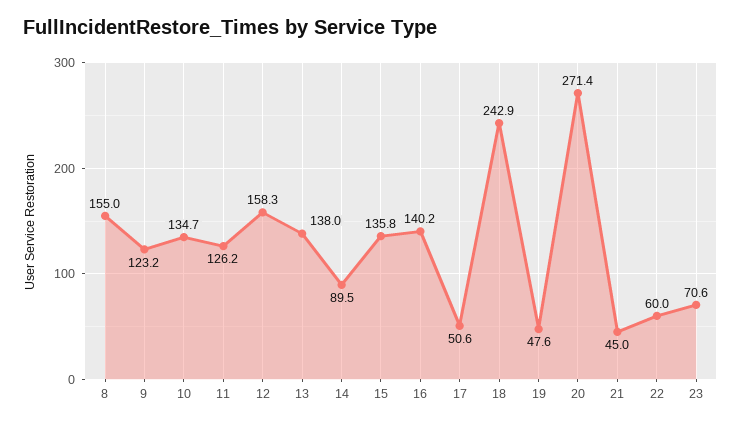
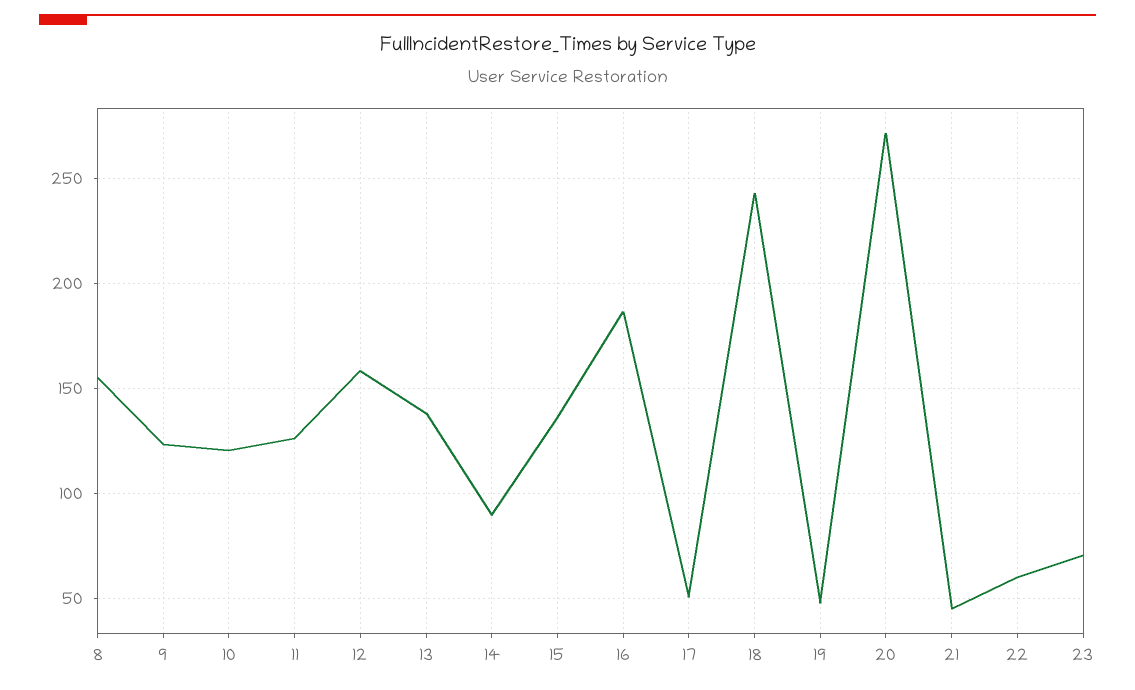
10: 134.7 -> 120
16: 140.2 -> 185

